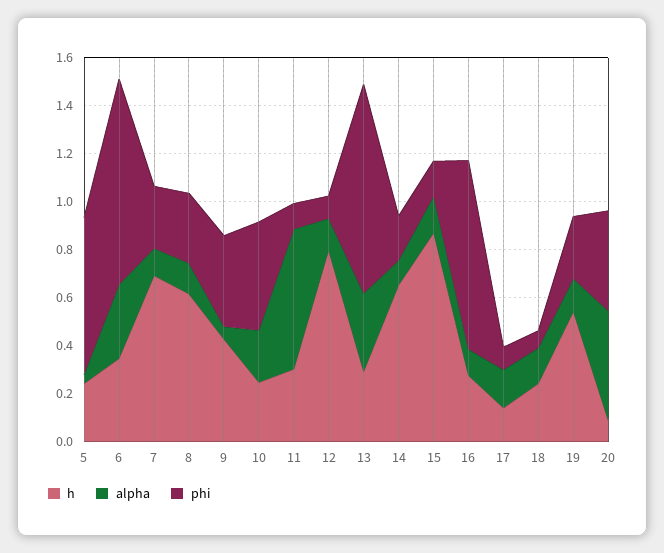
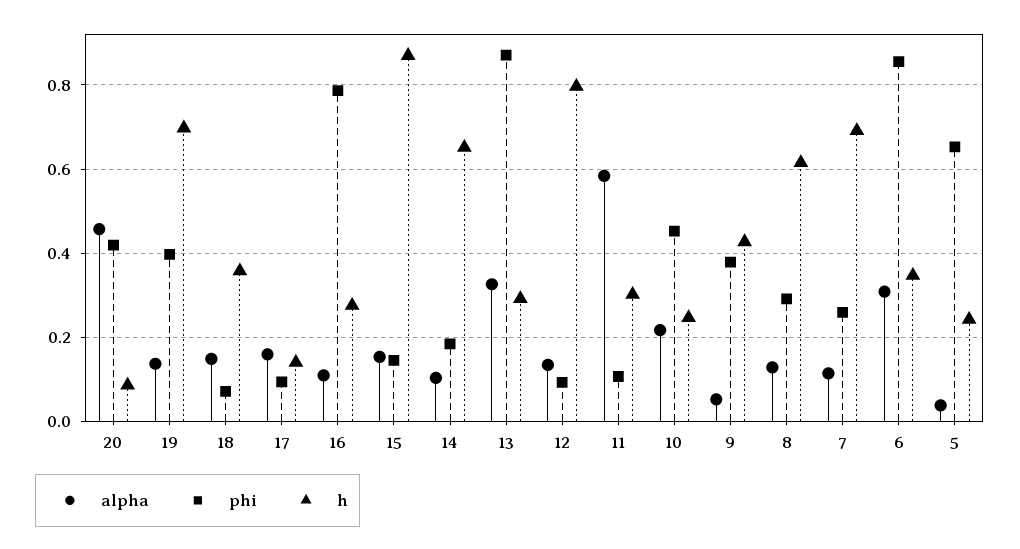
h, 18: 0.25 -> 0.36
h, 19: 0.55 -> 0.7
phi, 19: 0.25 -> 0.4

